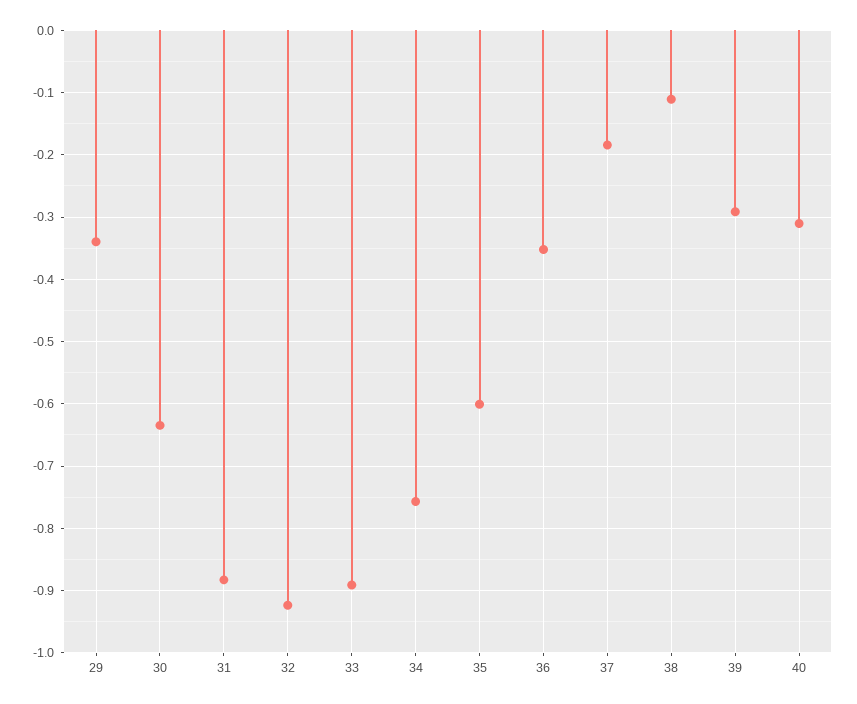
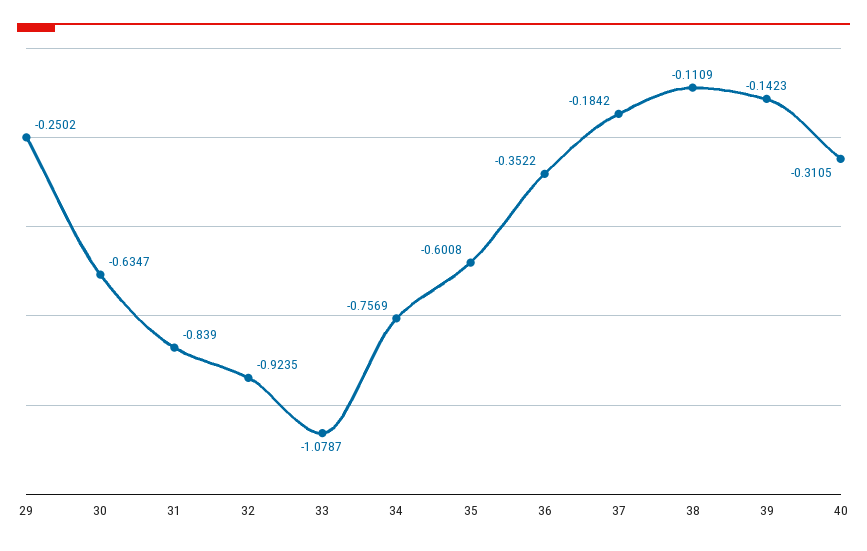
29: -0.34 -> -0.2502
31: -0.88 -> -0.839
33: -0.89 -> -1.0787
39: -0.29 -> -0.1423

